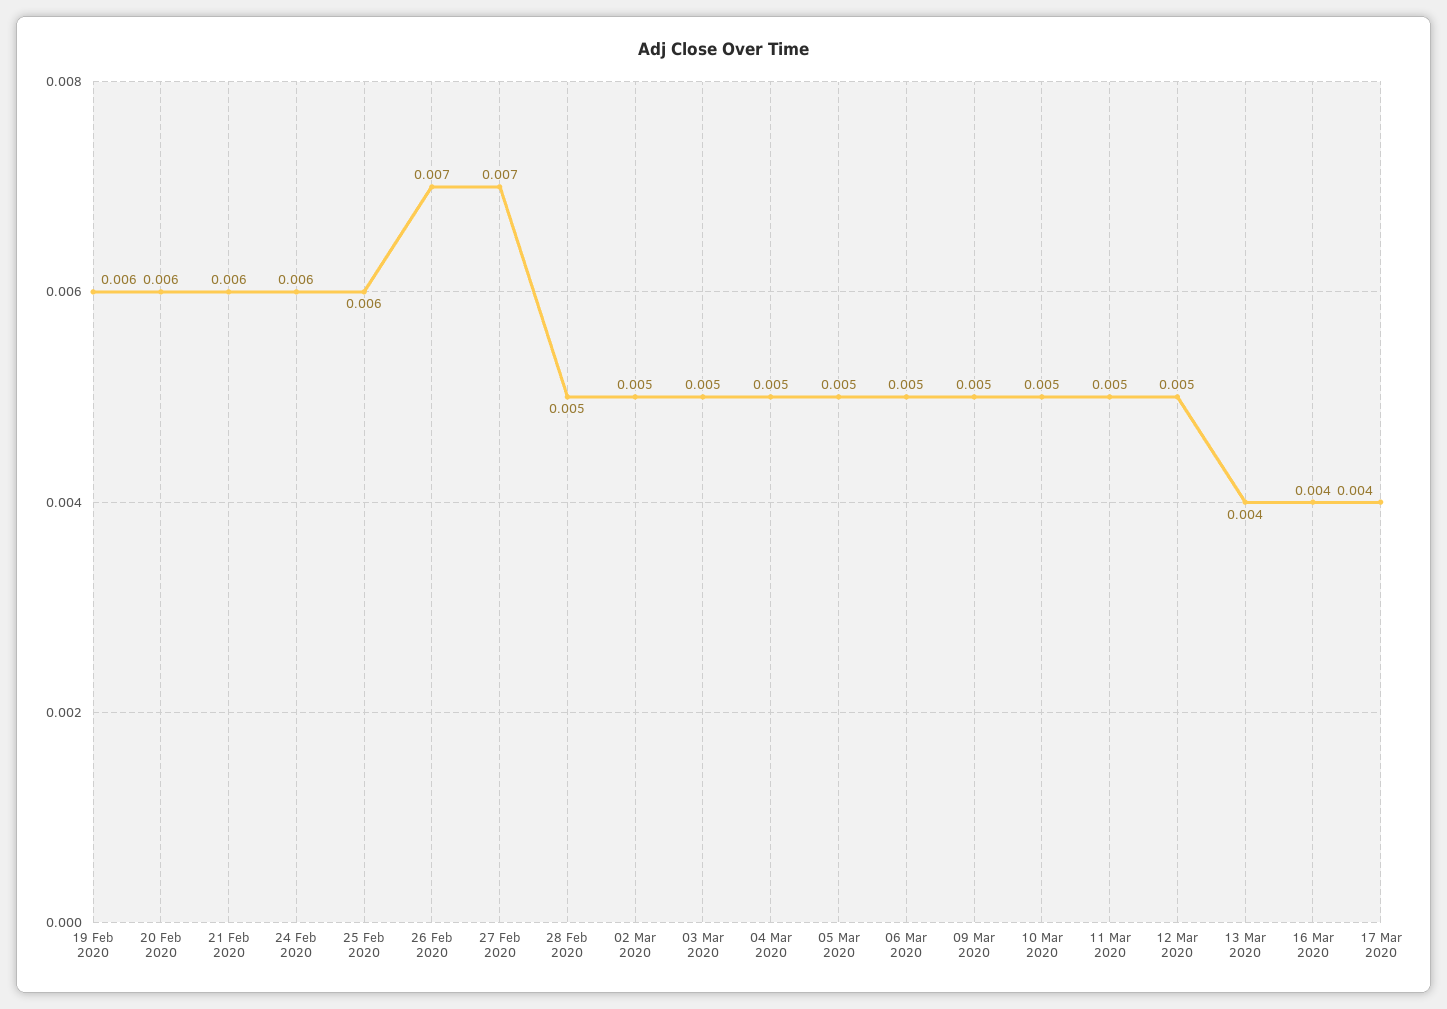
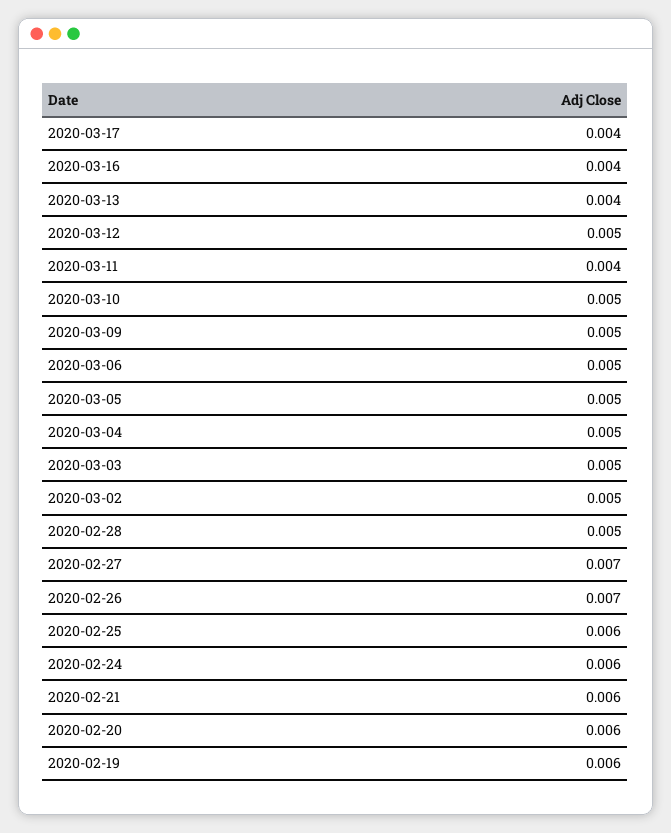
11 Mar 2020: 0.005 -> 0.004

